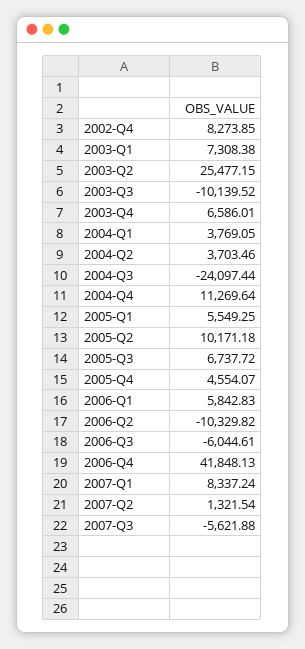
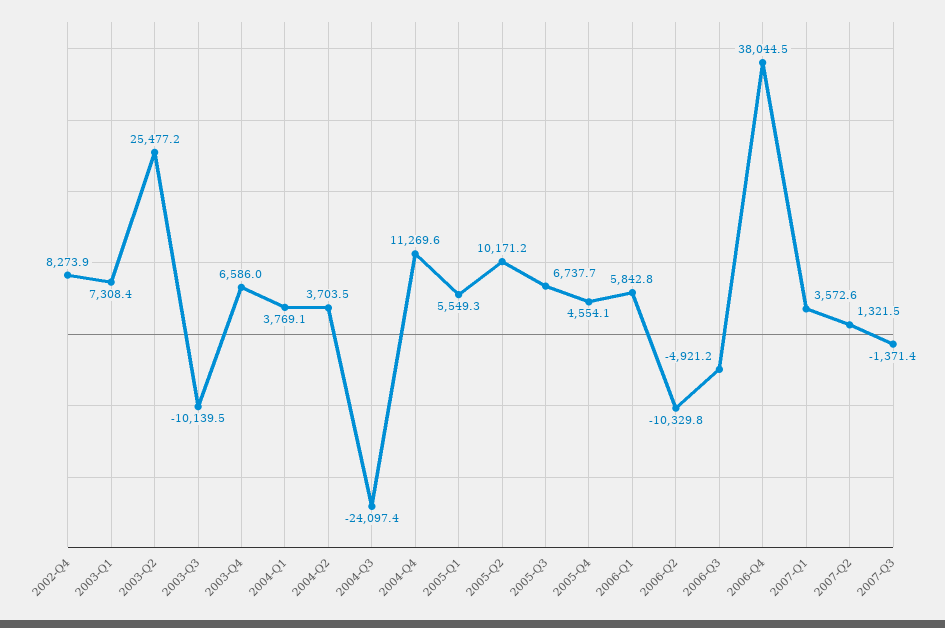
2006-Q3: -6044.61 -> -4921.2
2006-Q4: 41848.13 -> 38044.5
2007-Q1: 8337.24 -> 3572.6
2007-Q3: -5621.88 -> -1371.4

